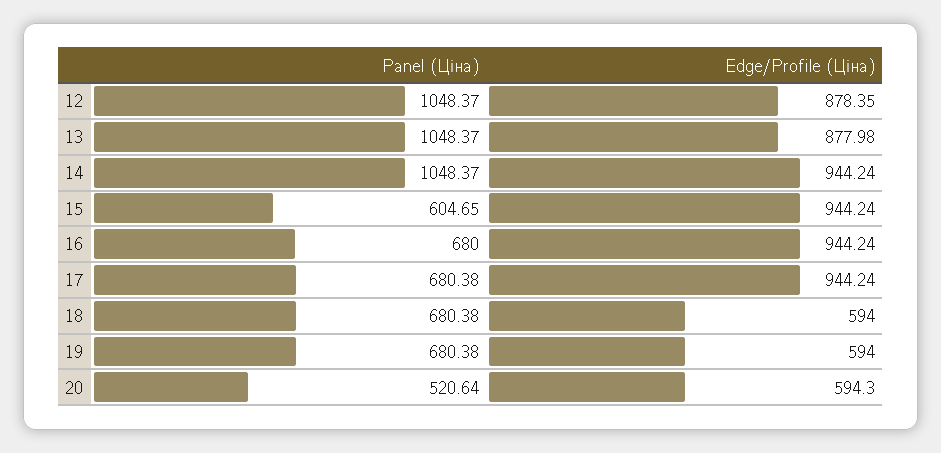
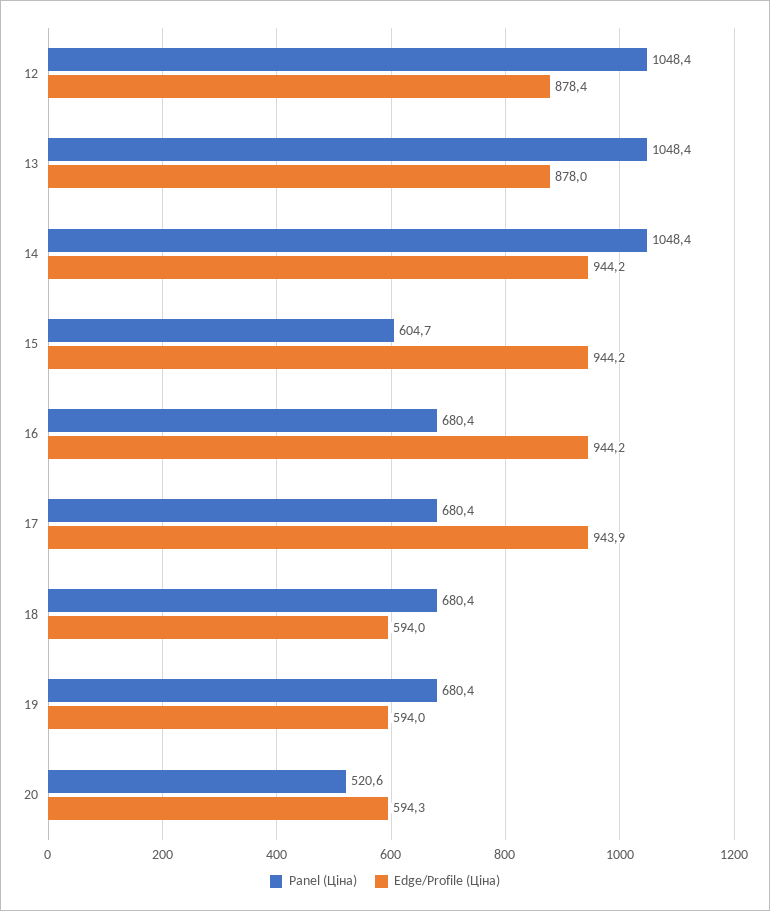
Panel (Ціна), 16: 680 -> 680.4
Edge/Profile (Ціна), 17: 944.24 -> 943.9

